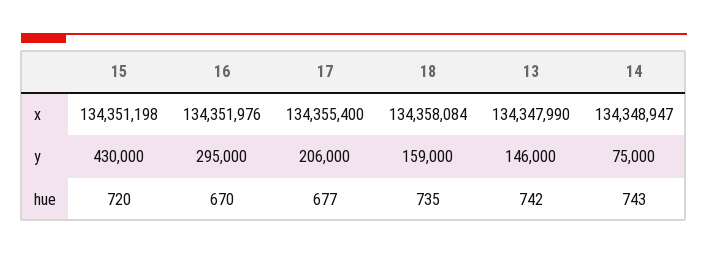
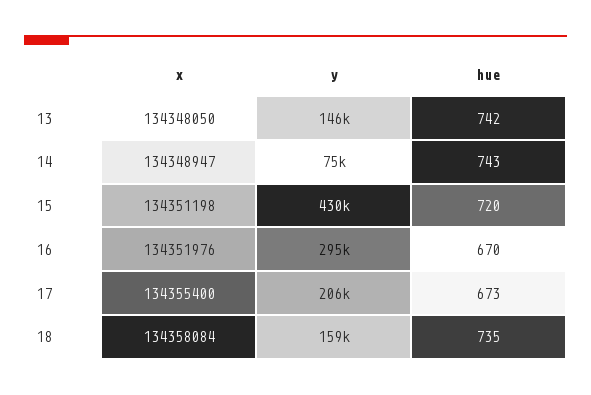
13, x: 134347990 -> 134348050
17, hue: 677 -> 673

